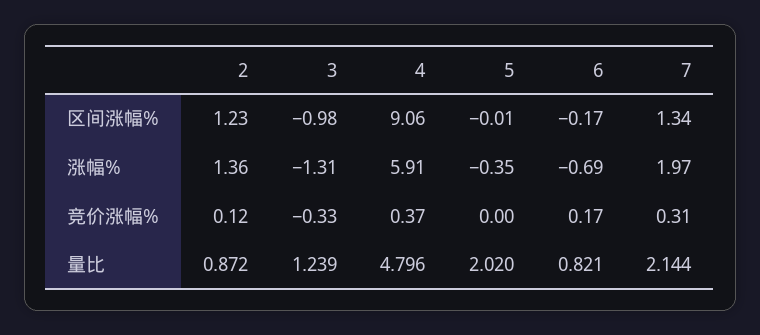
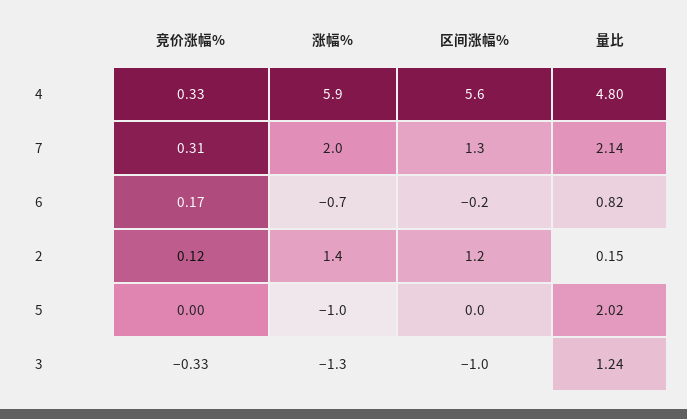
4, 区间涨幅%: 9.06 -> 5.6
5, 涨幅%: -0.35 -> -1
4, 竞价涨幅%: 0.37 -> 0.33
2, 量比: 0.872 -> 0.15

